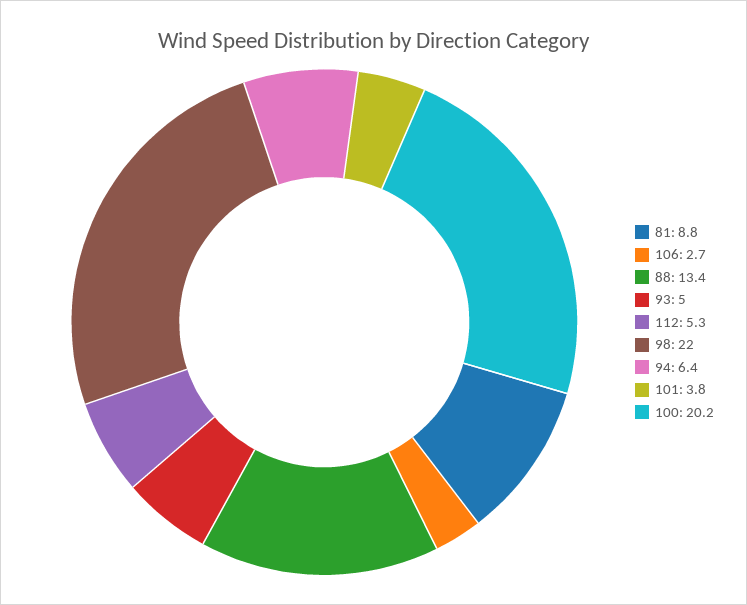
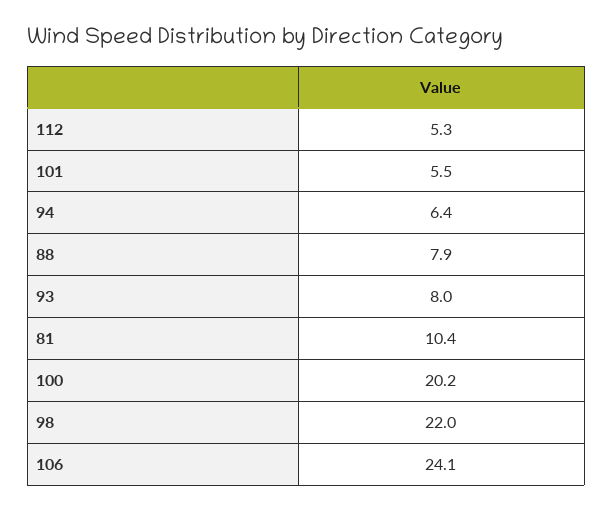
81: 8.8 -> 10.4
106: 2.7 -> 24.1
88: 13.4 -> 7.9
93: 5 -> 8
101: 3.8 -> 5.5

